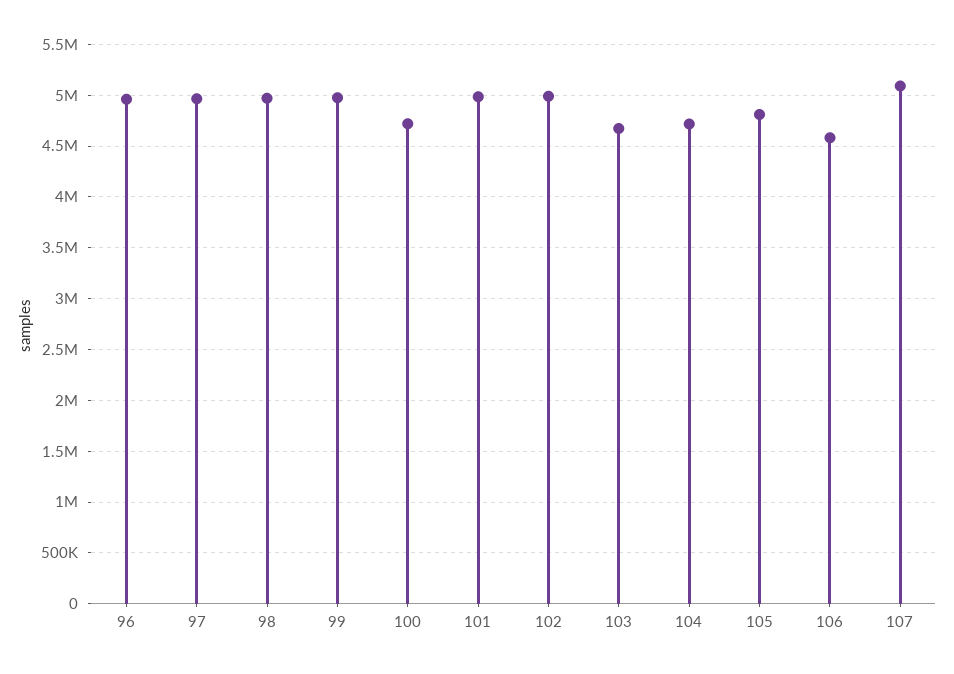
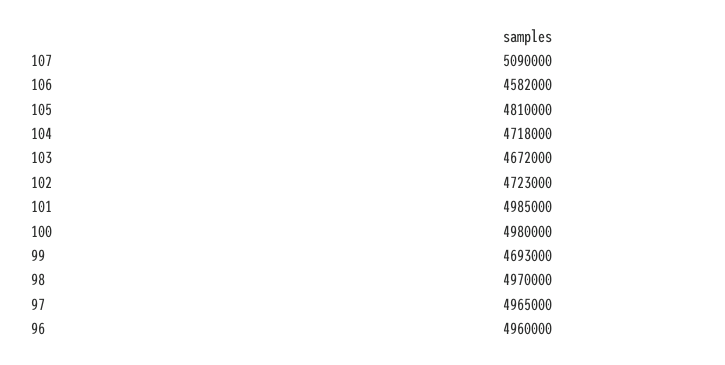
99: 5000000 -> 4693000
100: 4700000 -> 4980000
102: 5000000 -> 4723000

